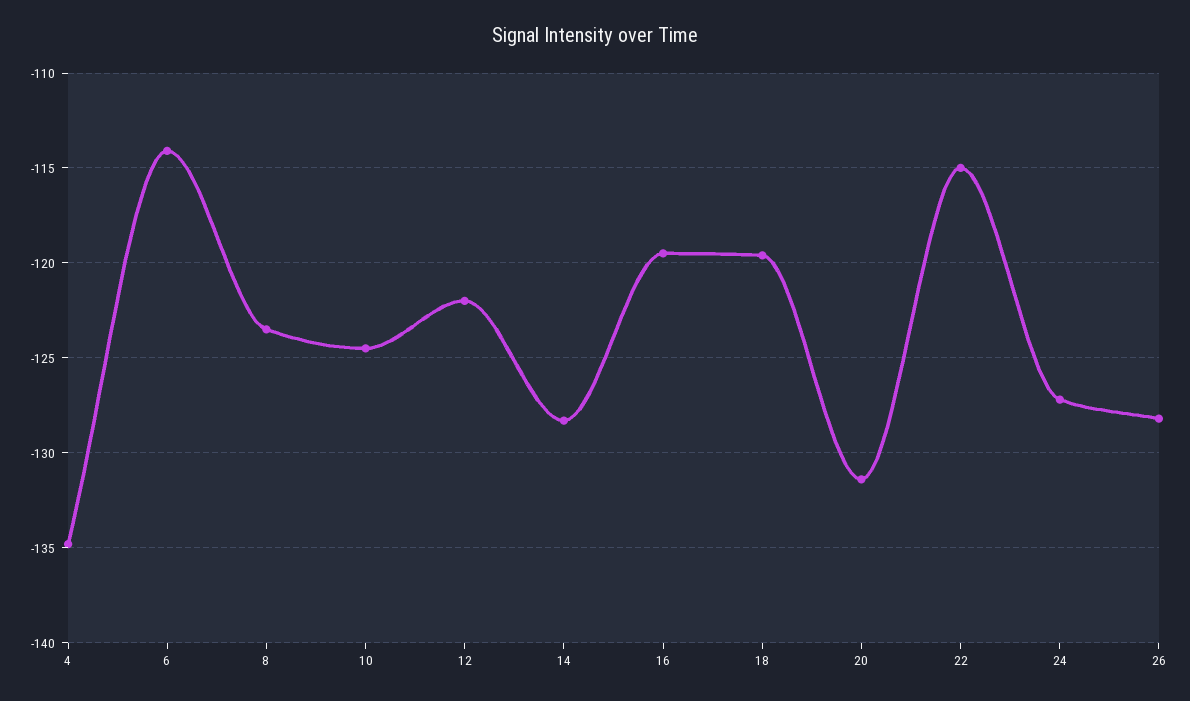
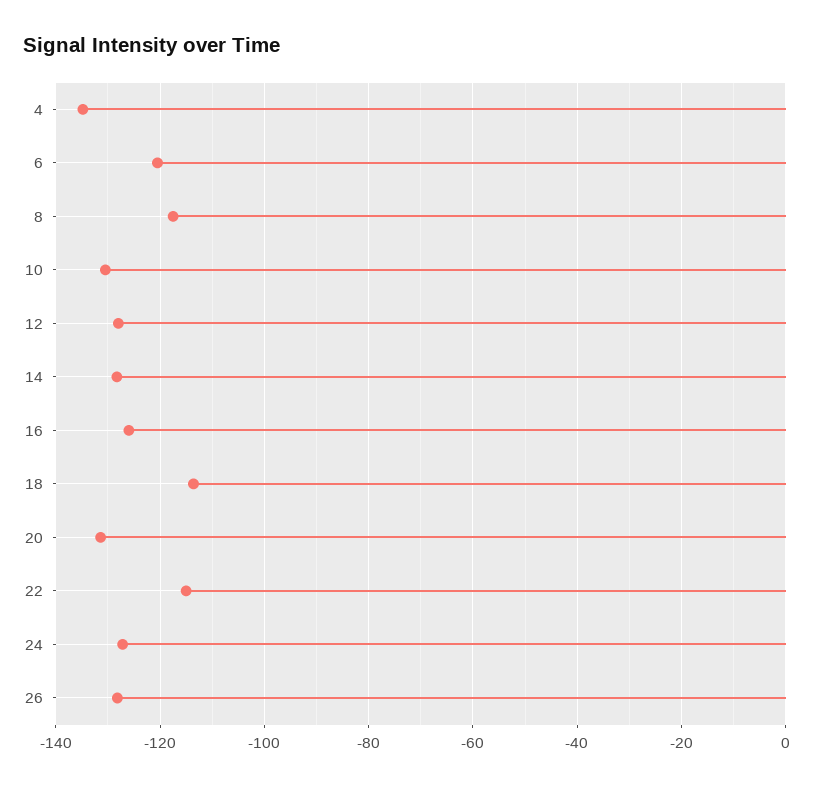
6: -114 -> -120
8: -123.5 -> -118
10: -124.5 -> -130
12: -122 -> -128
16: -119.5 -> -126
18: -119.5 -> -114

